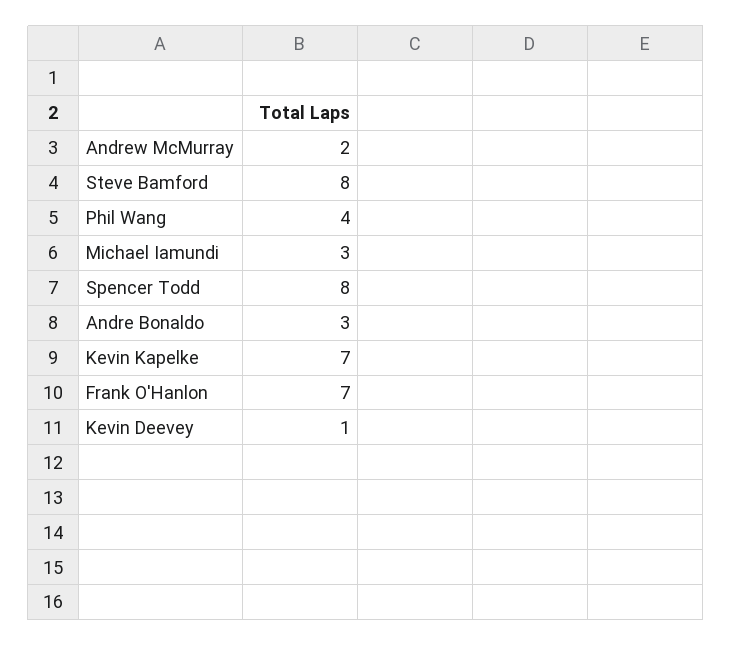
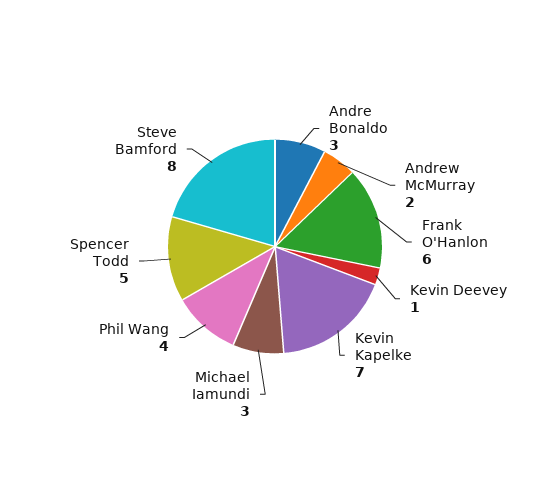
Spencer Todd: 8 -> 5
Frank O'Hanlon: 7 -> 6

